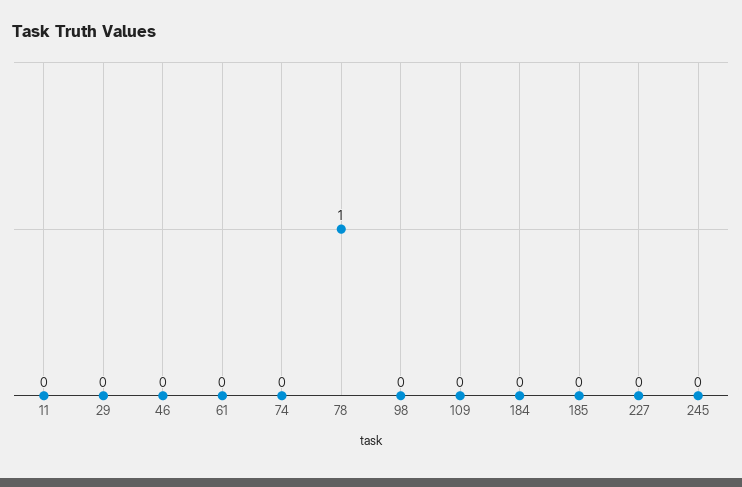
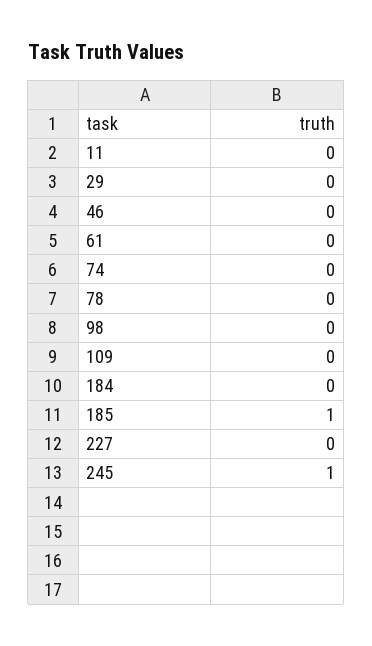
78: 1 -> 0
185: 0 -> 1
245: 0 -> 1

